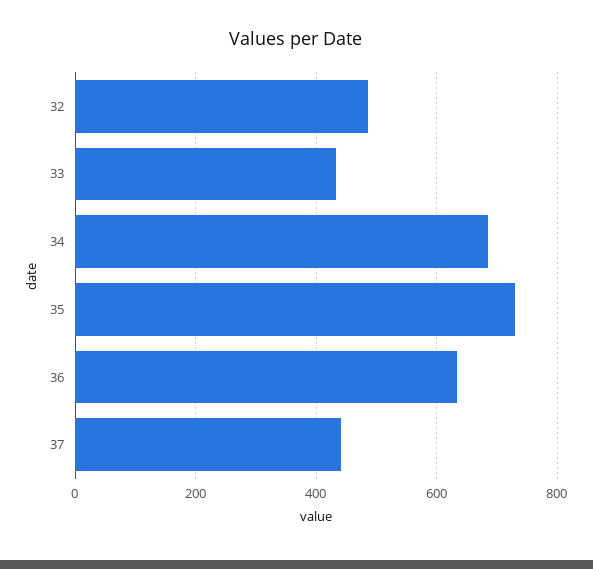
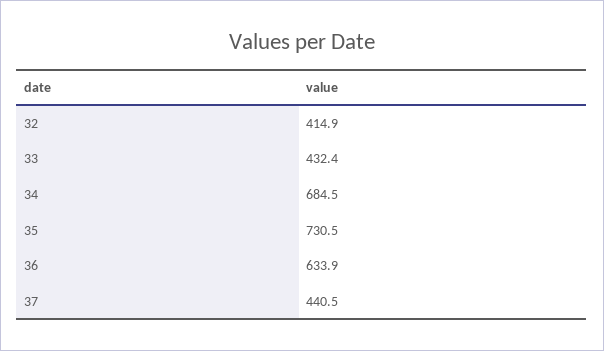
32: 480 -> 414.9

